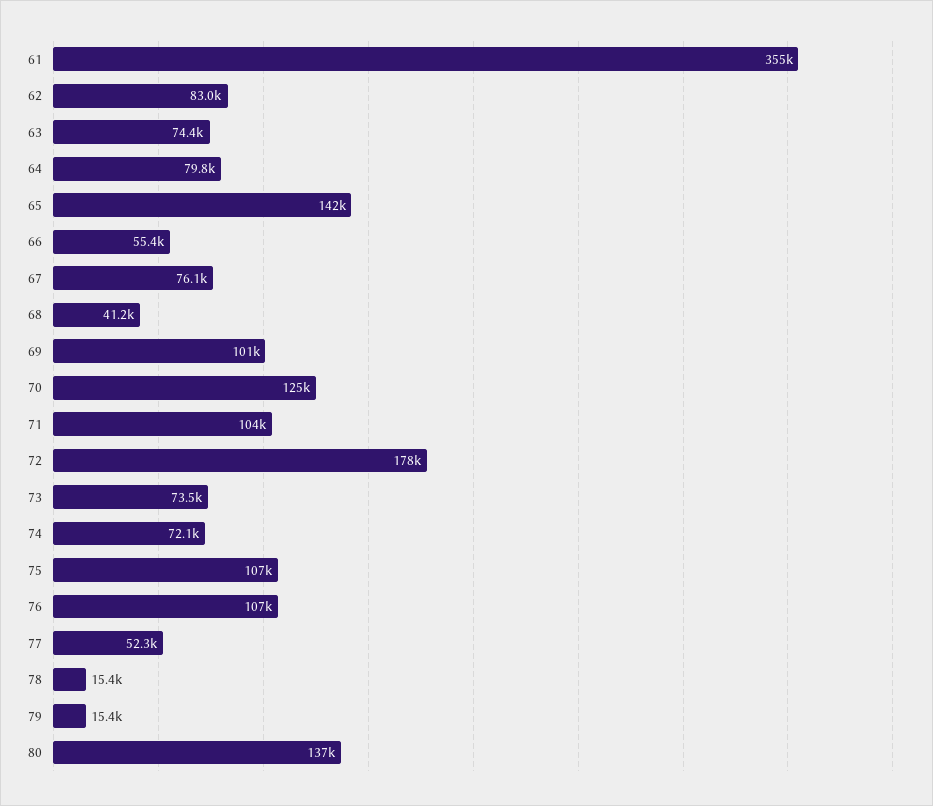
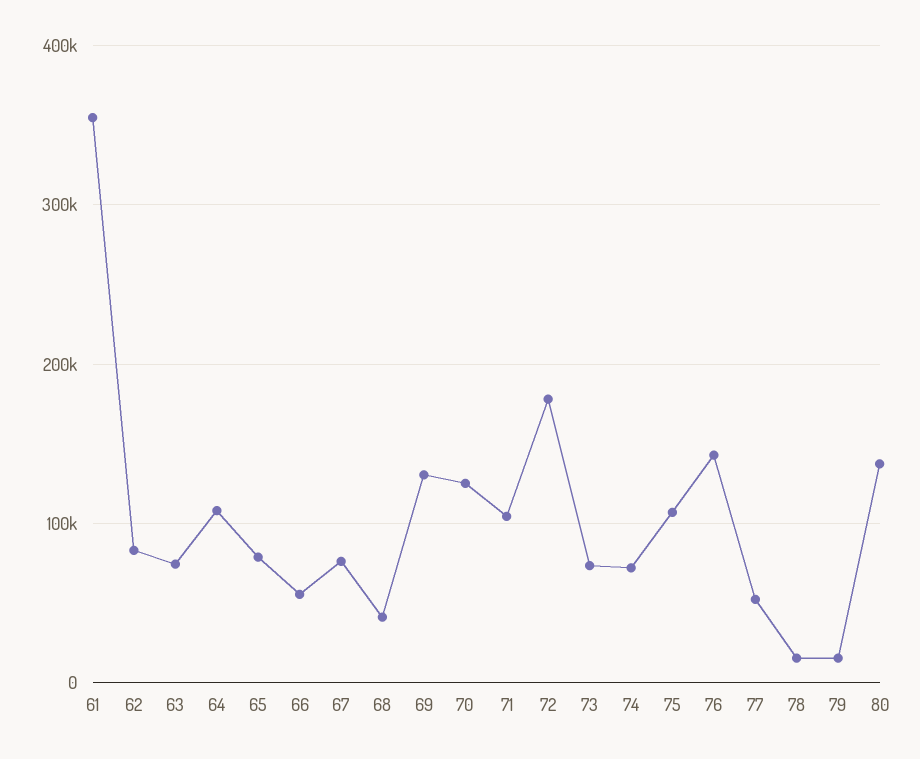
64: 79800 -> 110000
65: 142000 -> 80000
69: 101000 -> 130000
76: 107000 -> 140000

